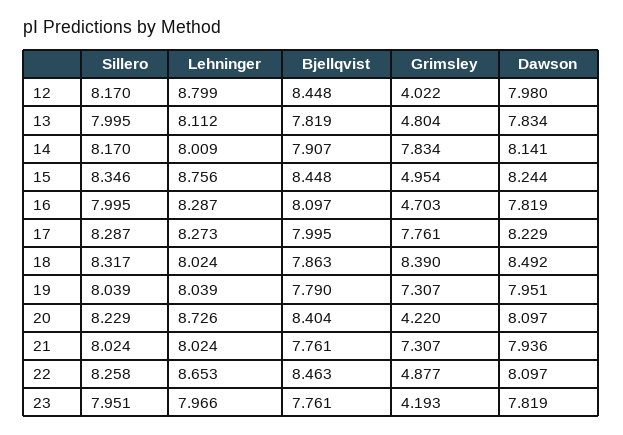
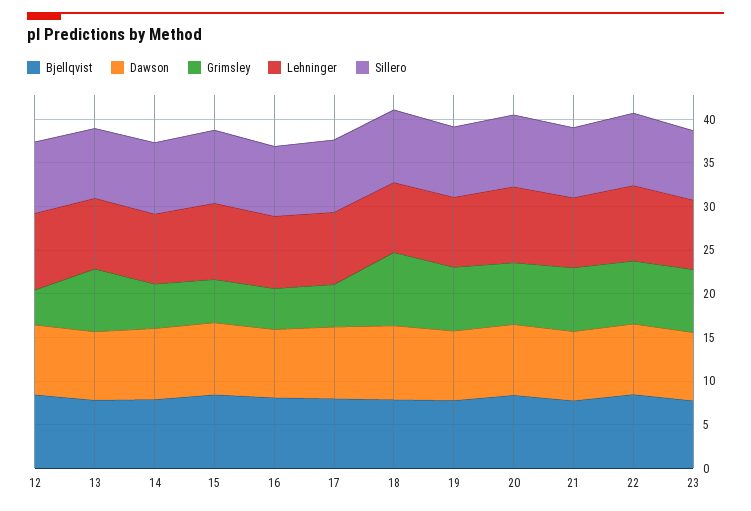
Grimsley, 13: 4.804 -> 7
Grimsley, 14: 7.834 -> 5
Grimsley, 17: 7.761 -> 5
Grimsley, 20: 4.22 -> 7
Grimsley, 22: 4.877 -> 7
Grimsley, 23: 4.193 -> 7

